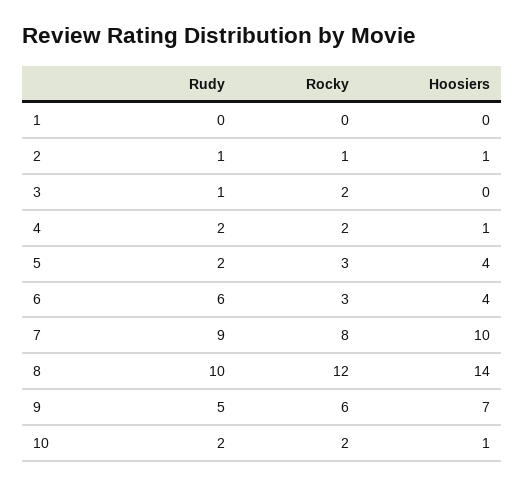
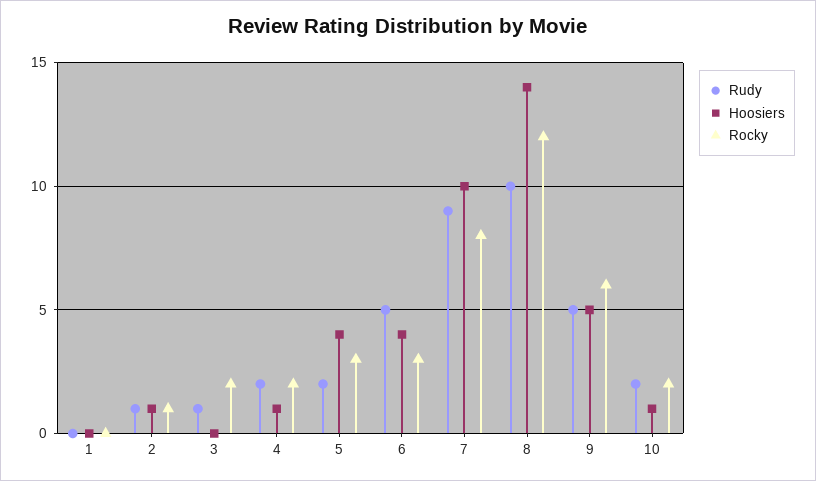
Rudy, 6: 6 -> 5
Hoosiers, 9: 7 -> 5

